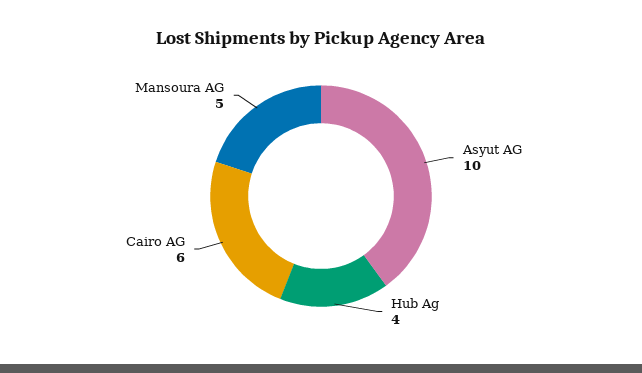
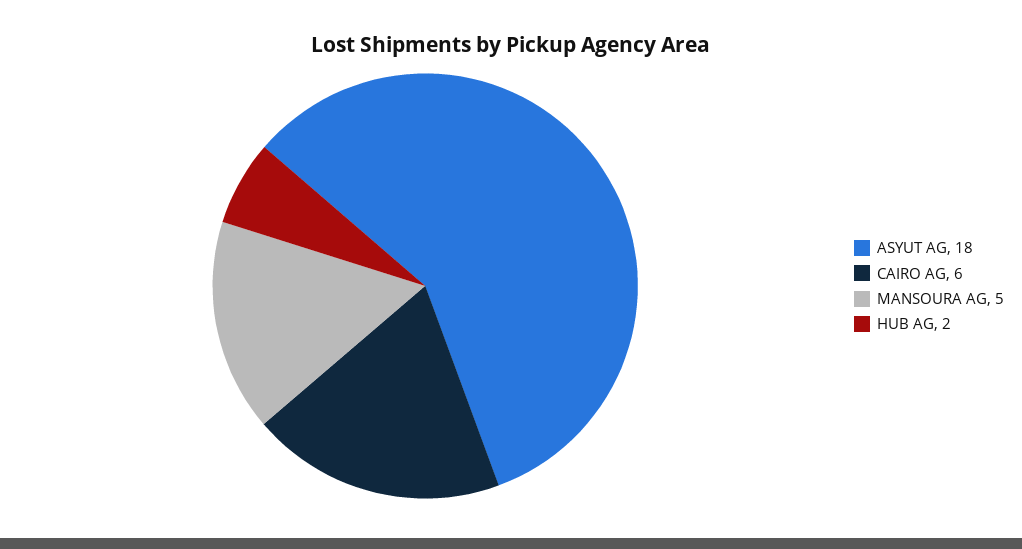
Asyut AG: 10 -> 18
Hub Ag: 4 -> 2

